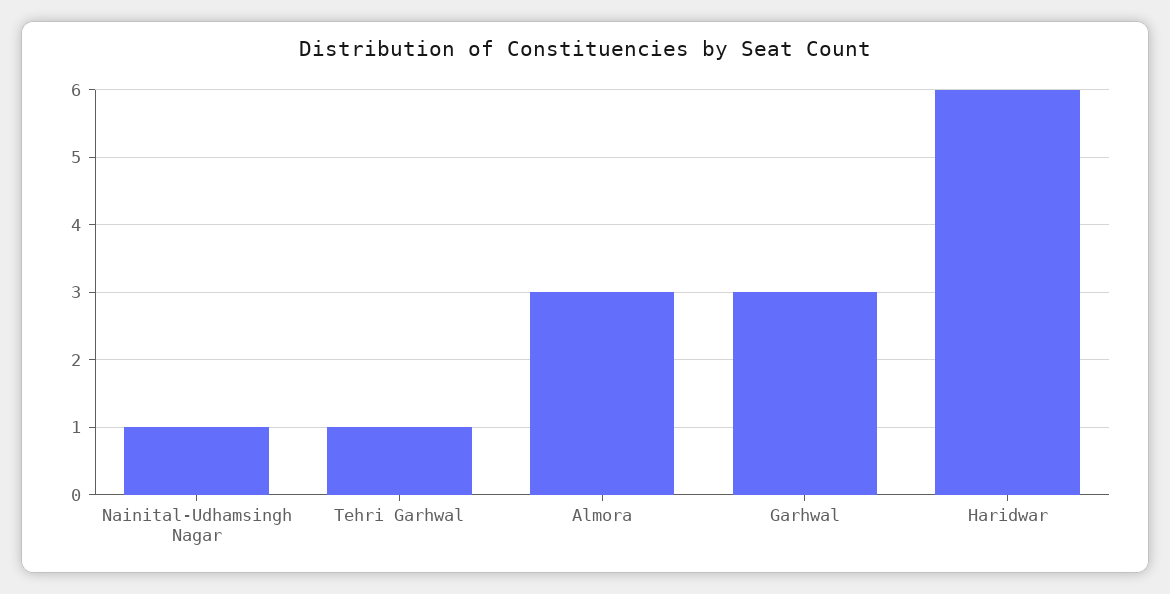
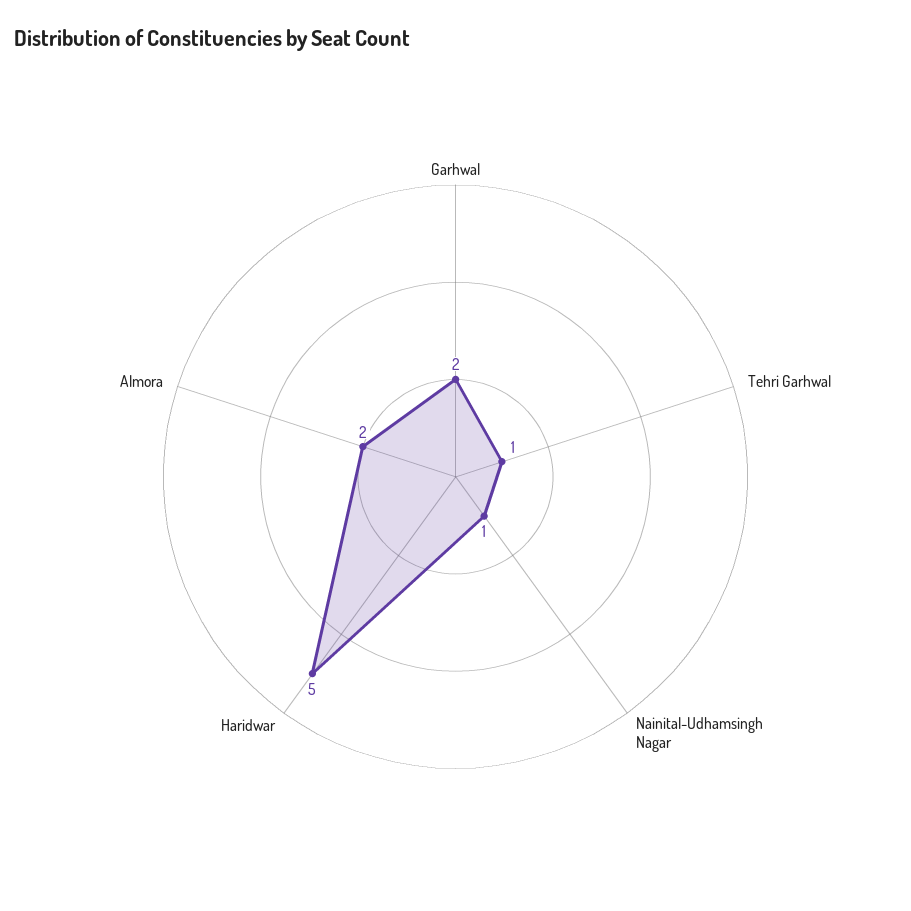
Almora: 3 -> 2
Garhwal: 3 -> 2
Haridwar: 6 -> 5

